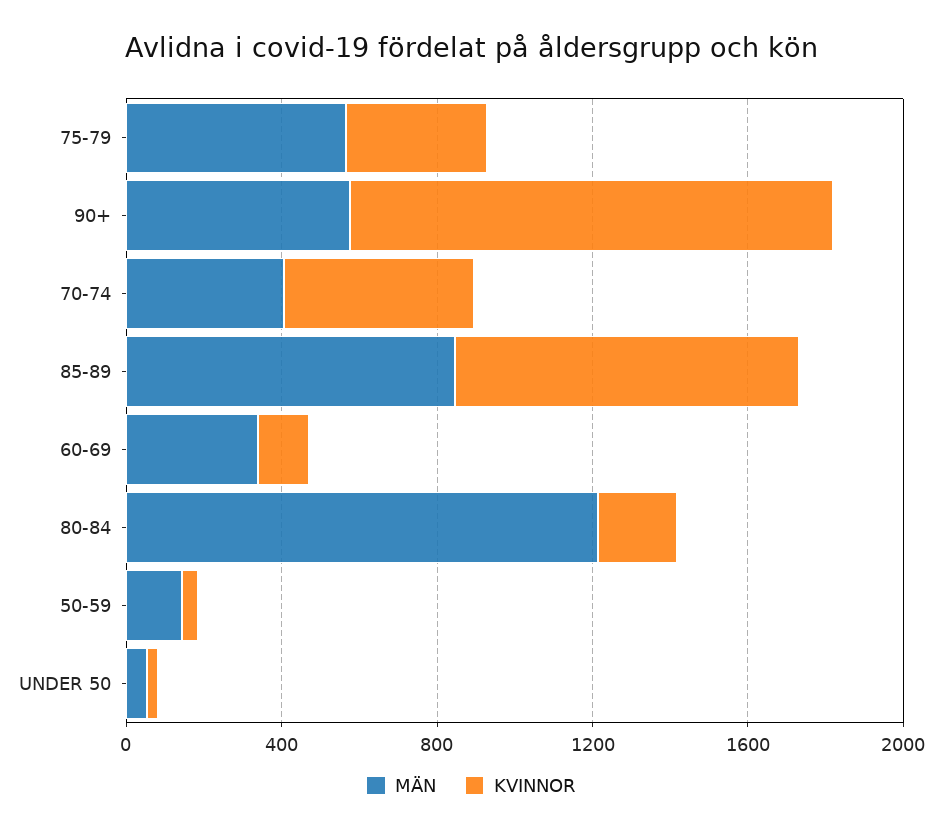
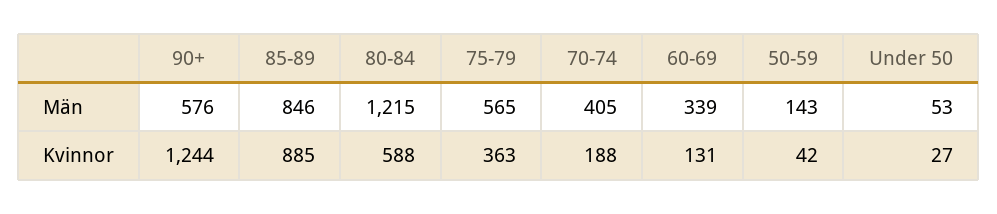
KVINNOR, 70-74: 500 -> 188
KVINNOR, 80-84: 200 -> 588

